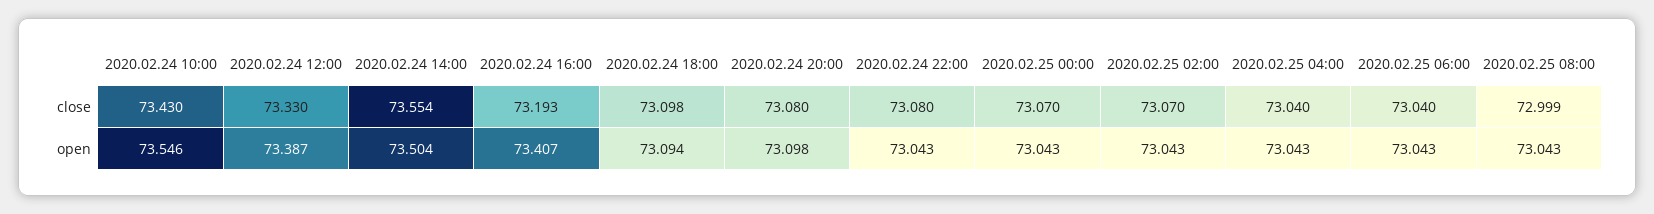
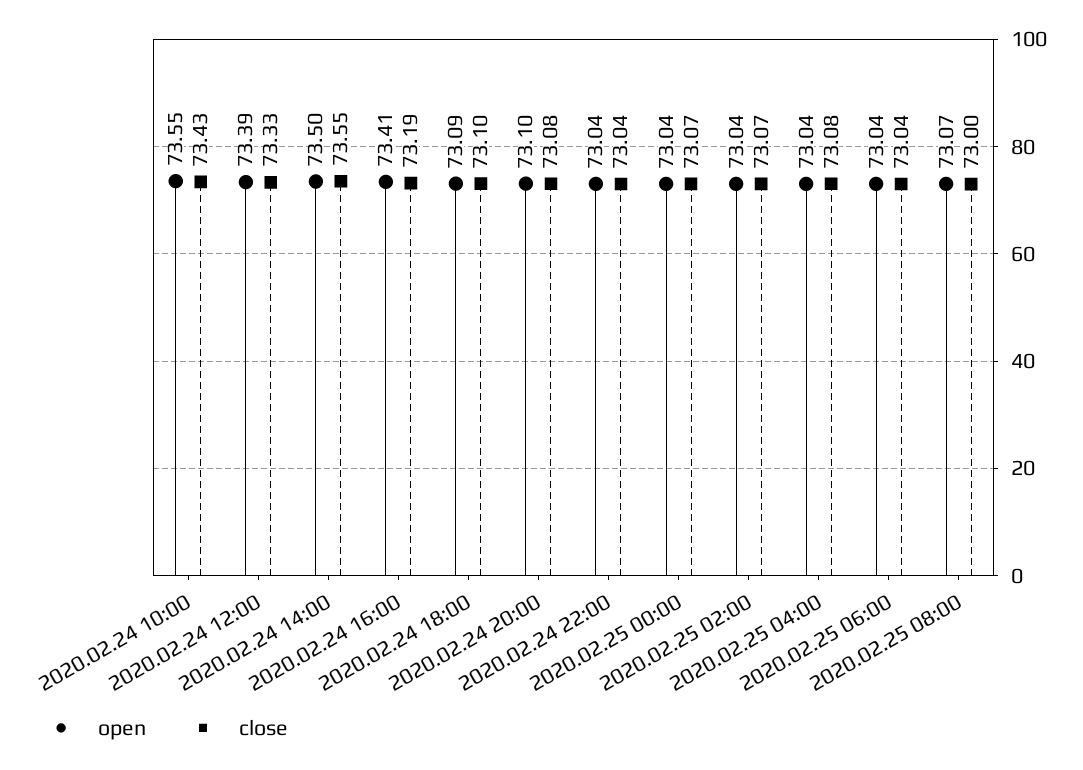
close, 2020.02.24 22:00: 73.08 -> 73.04
close, 2020.02.25 04:00: 73.04 -> 73.08
open, 2020.02.25 08:00: 73.043 -> 73.07

